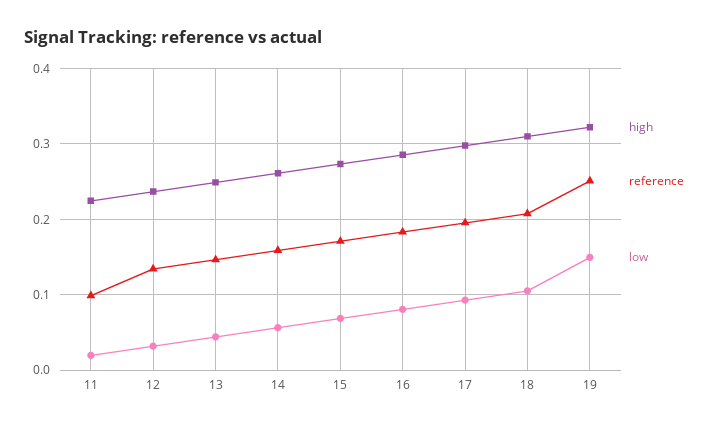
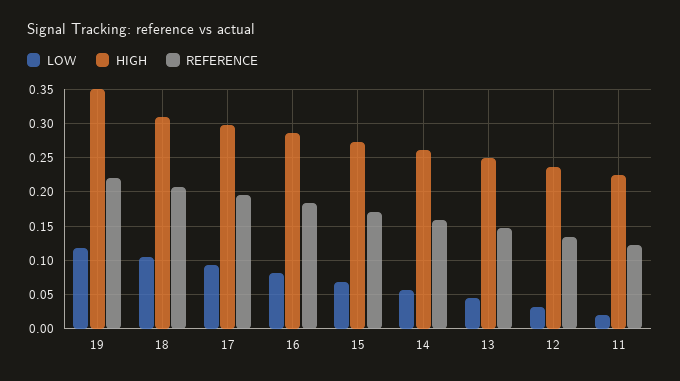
reference, 11: 0.1 -> 0.12
high, 19: 0.32 -> 0.35
reference, 19: 0.25 -> 0.22
low, 19: 0.15 -> 0.12

